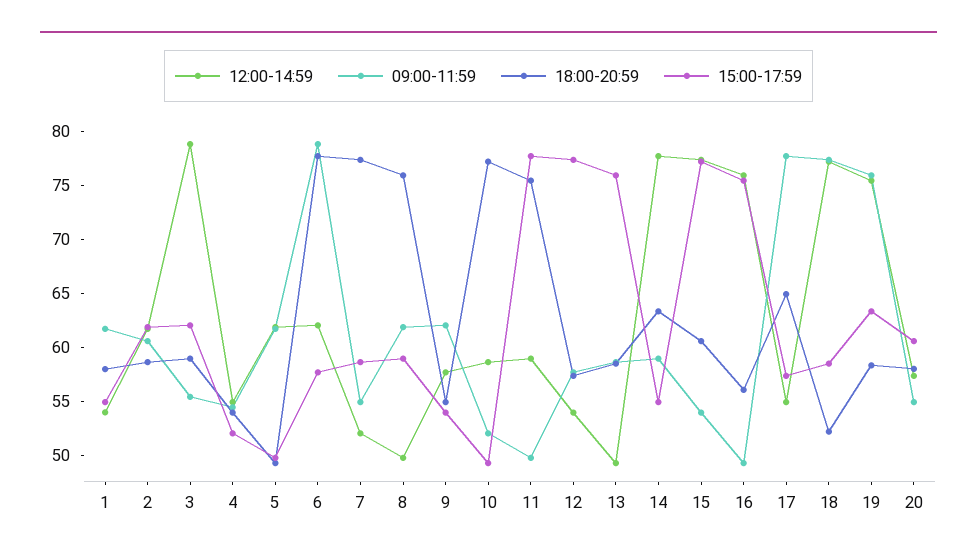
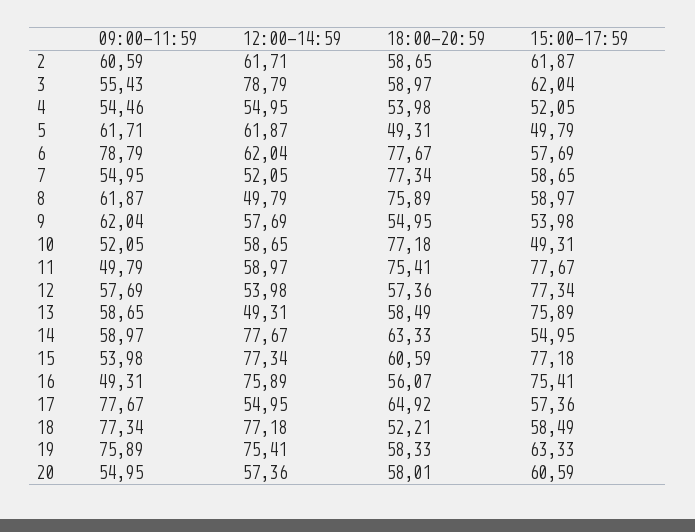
12:00-14:59, 1: 54 -> none
09:00-11:59, 1: 62 -> none
18:00-20:59, 1: 58 -> none
15:00-17:59, 1: 55 -> none

